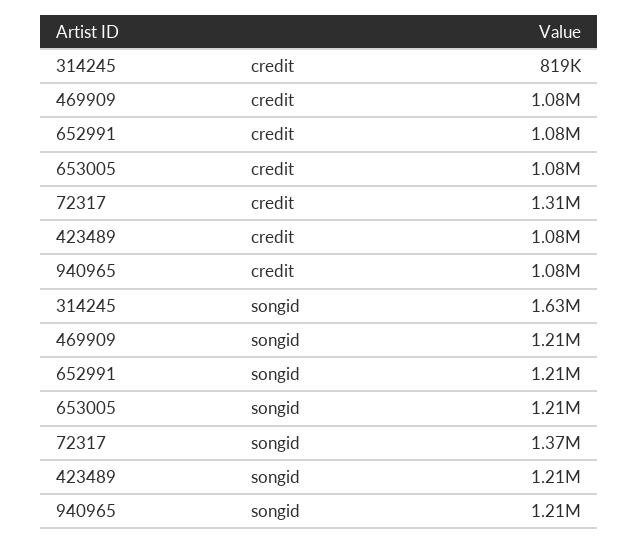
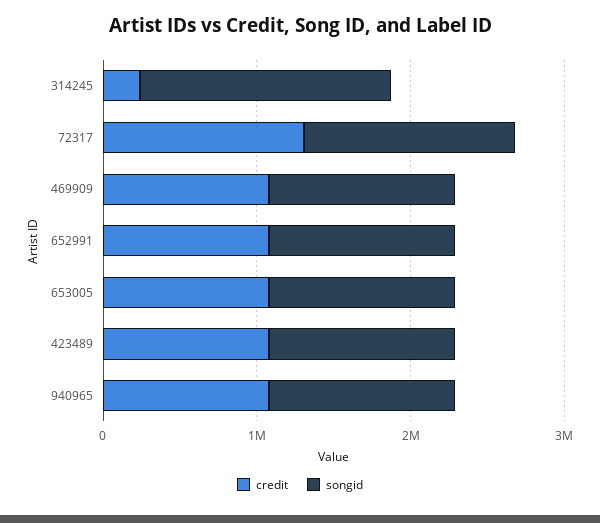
credit, 314245: 819000 -> 200000

